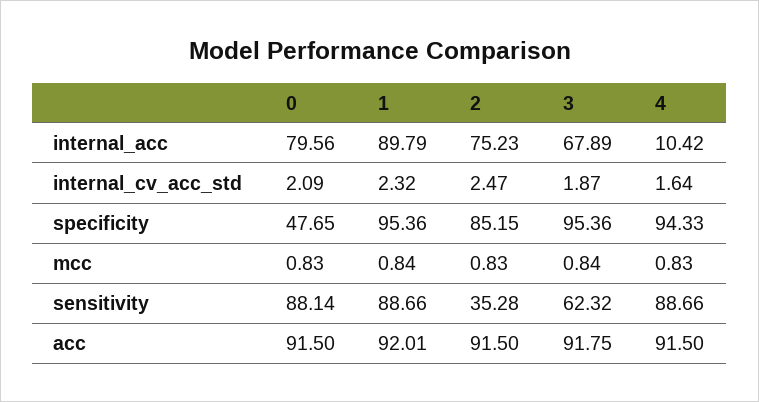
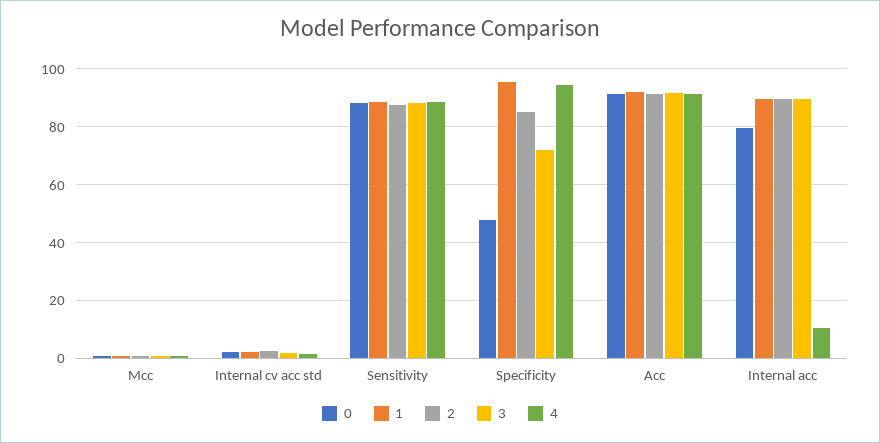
2, internal_acc: 75.23 -> 90
3, internal_acc: 67.89 -> 90
3, specificity: 95.36 -> 72.5
2, sensitivity: 35.28 -> 87.5
3, sensitivity: 62.32 -> 87.5

